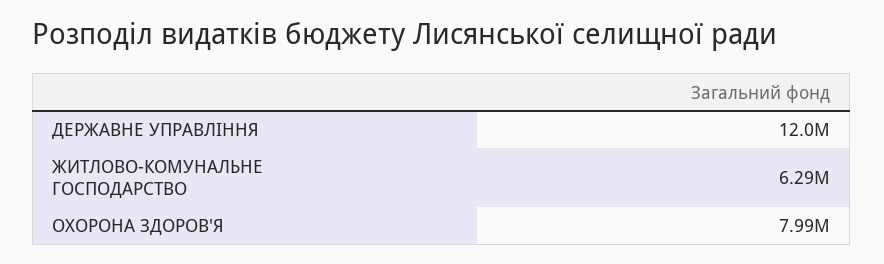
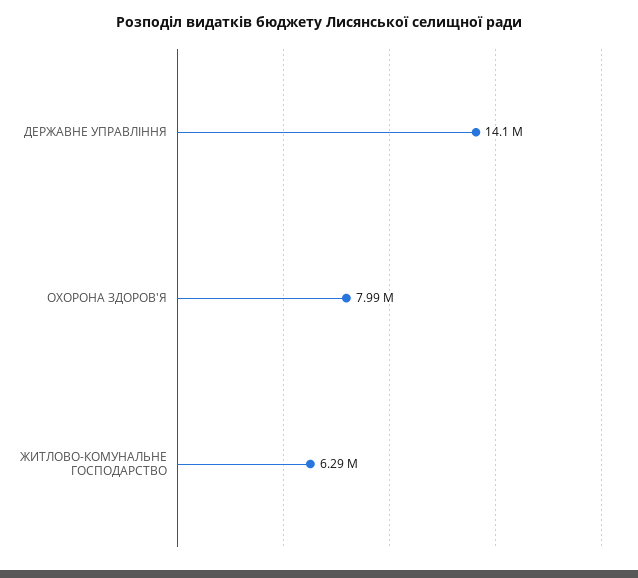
ДЕРЖАВНЕ УПРАВЛІННЯ: 12000000 -> 14100000

